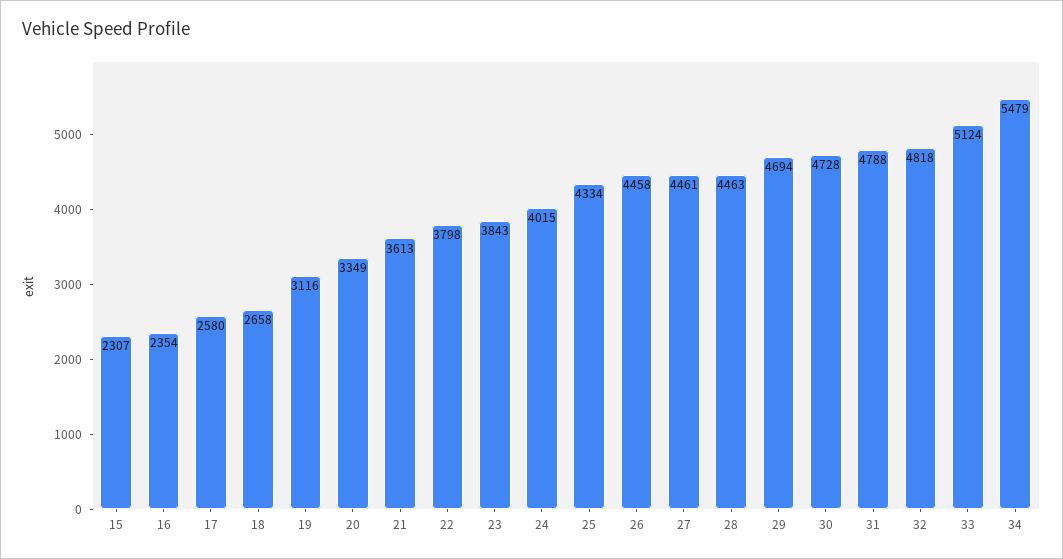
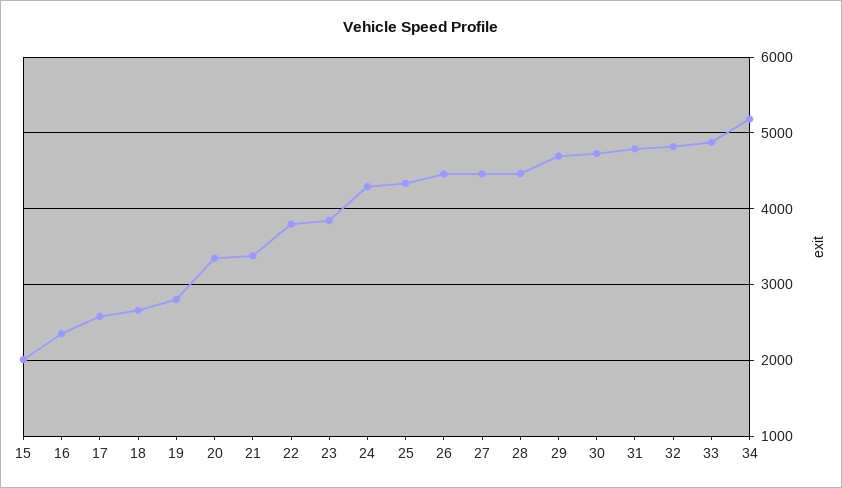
15: 2307 -> 2000
19: 3116 -> 2800
21: 3613 -> 3400
24: 4015 -> 4300
33: 5124 -> 4900
34: 5479 -> 5200

